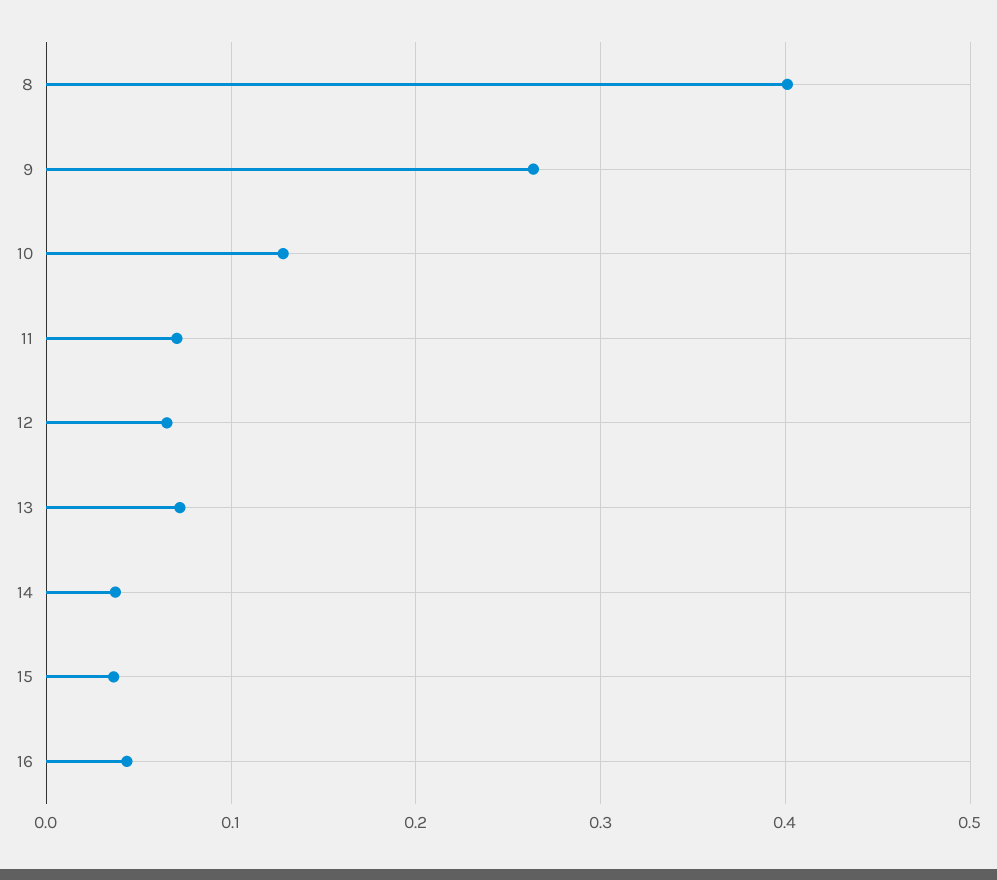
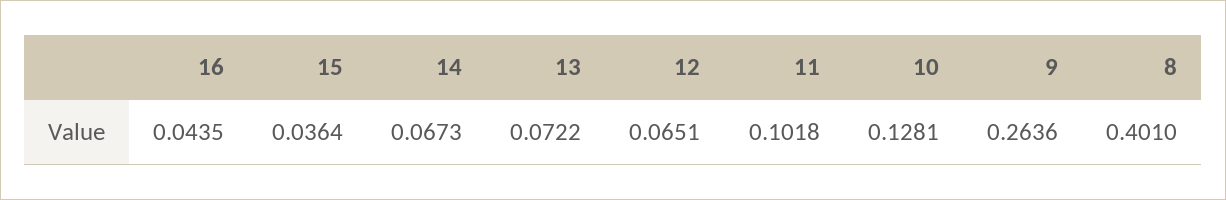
11: 0.07 -> 0.1018
14: 0.04 -> 0.0673

